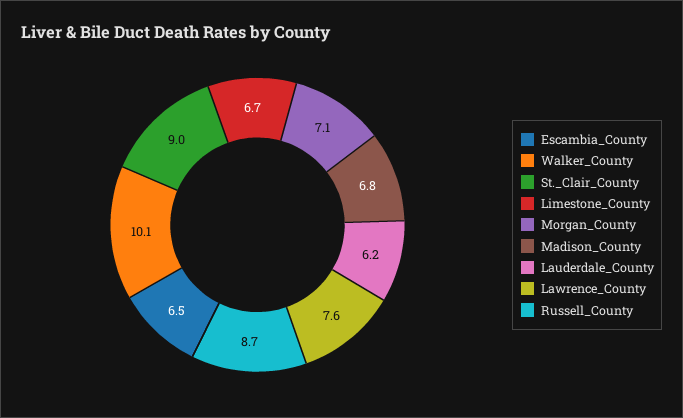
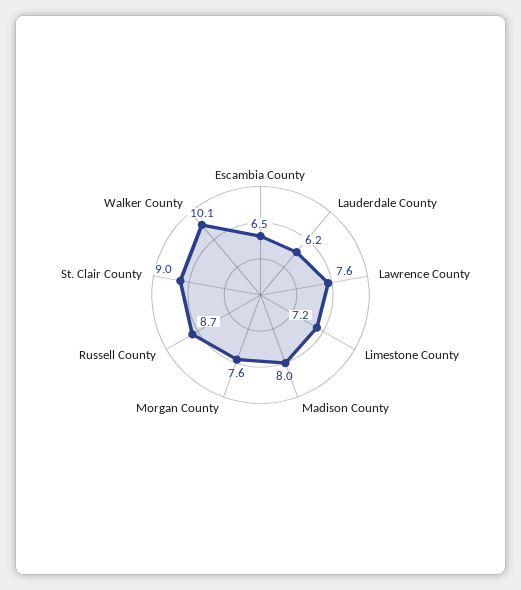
Limestone_County: 6.7 -> 7.2
Morgan_County: 7.1 -> 7.6
Madison_County: 6.8 -> 8

